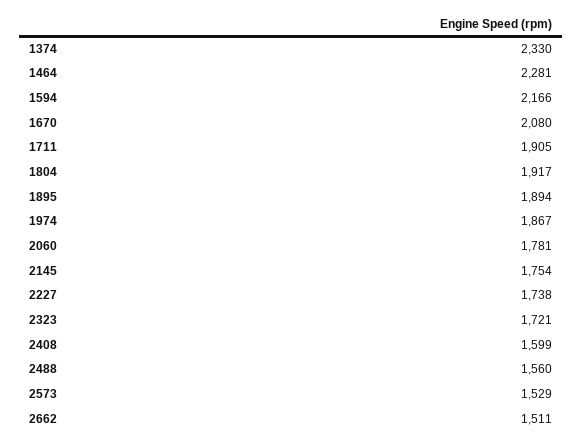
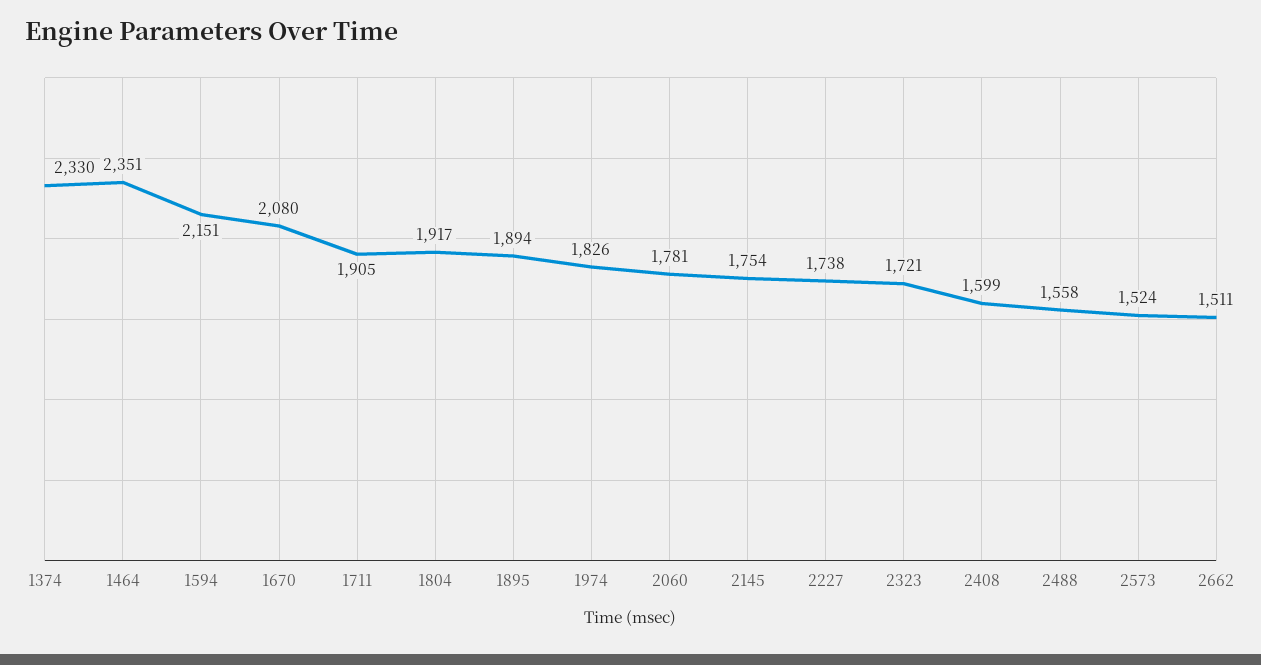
1464: 2281 -> 2351
1594: 2166 -> 2151
1974: 1867 -> 1826
2488: 1560 -> 1558
2573: 1529 -> 1524

